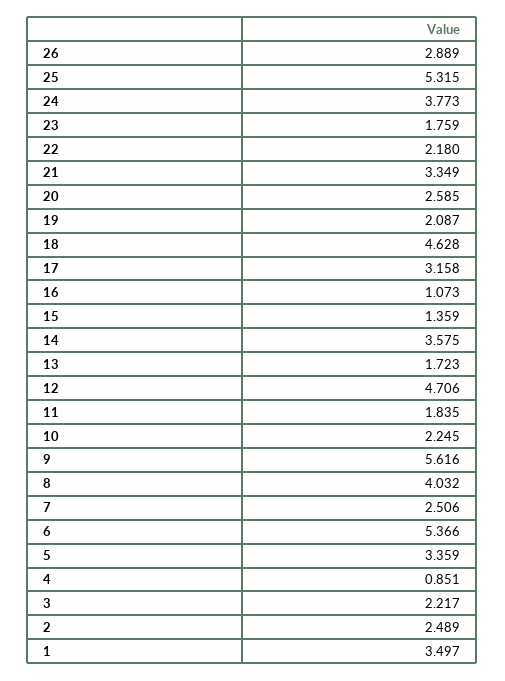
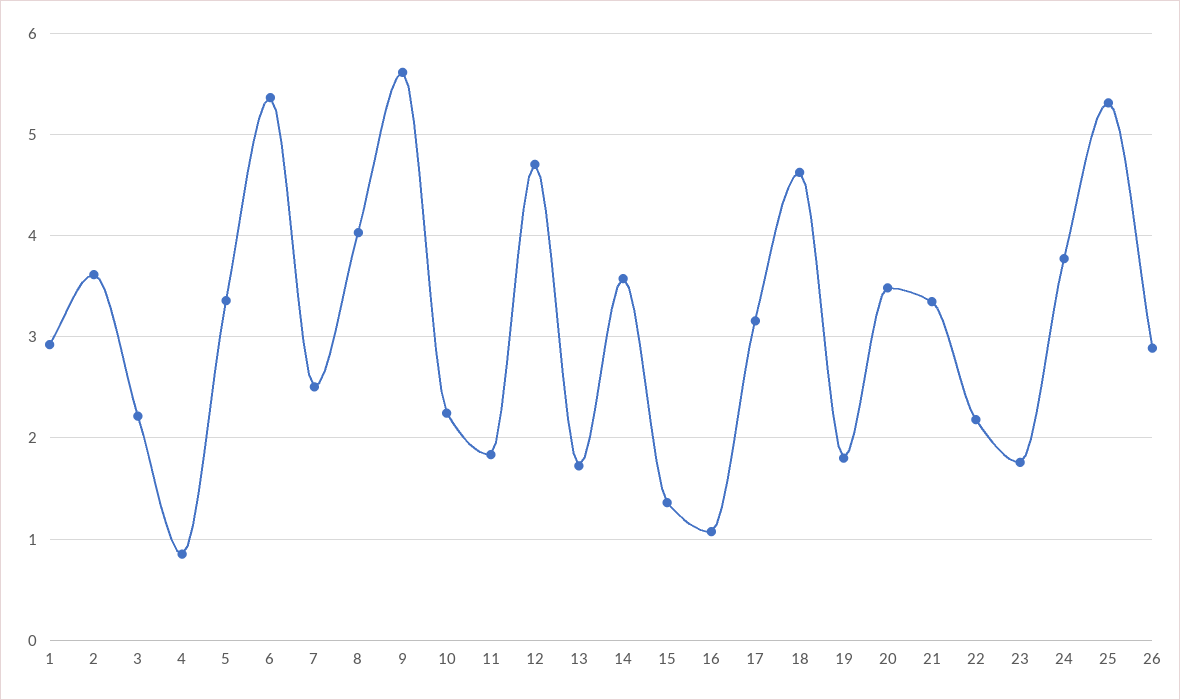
20: 2.585 -> 3.5
19: 2.087 -> 1.8
2: 2.489 -> 3.6
1: 3.497 -> 2.9

